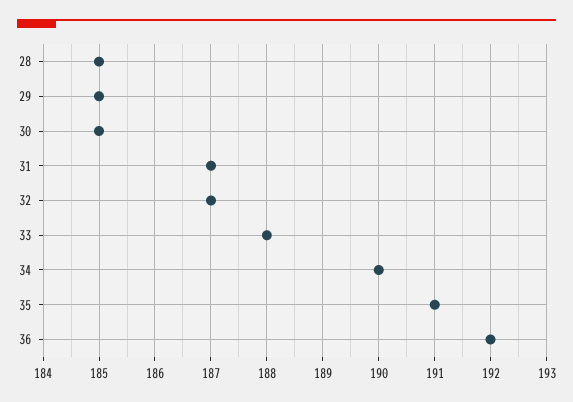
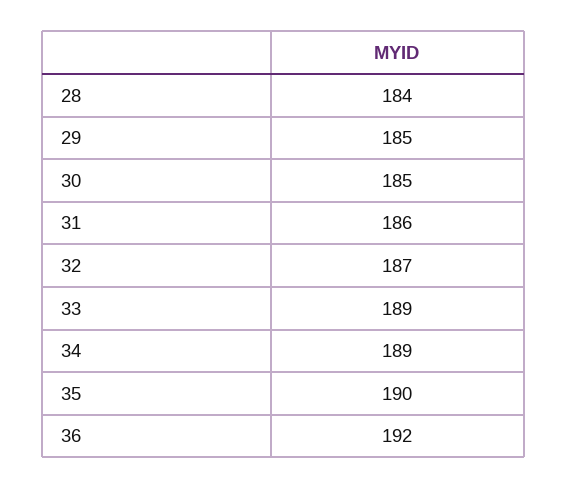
28: 185 -> 184
31: 187 -> 186
33: 188 -> 189
34: 190 -> 189
35: 191 -> 190

